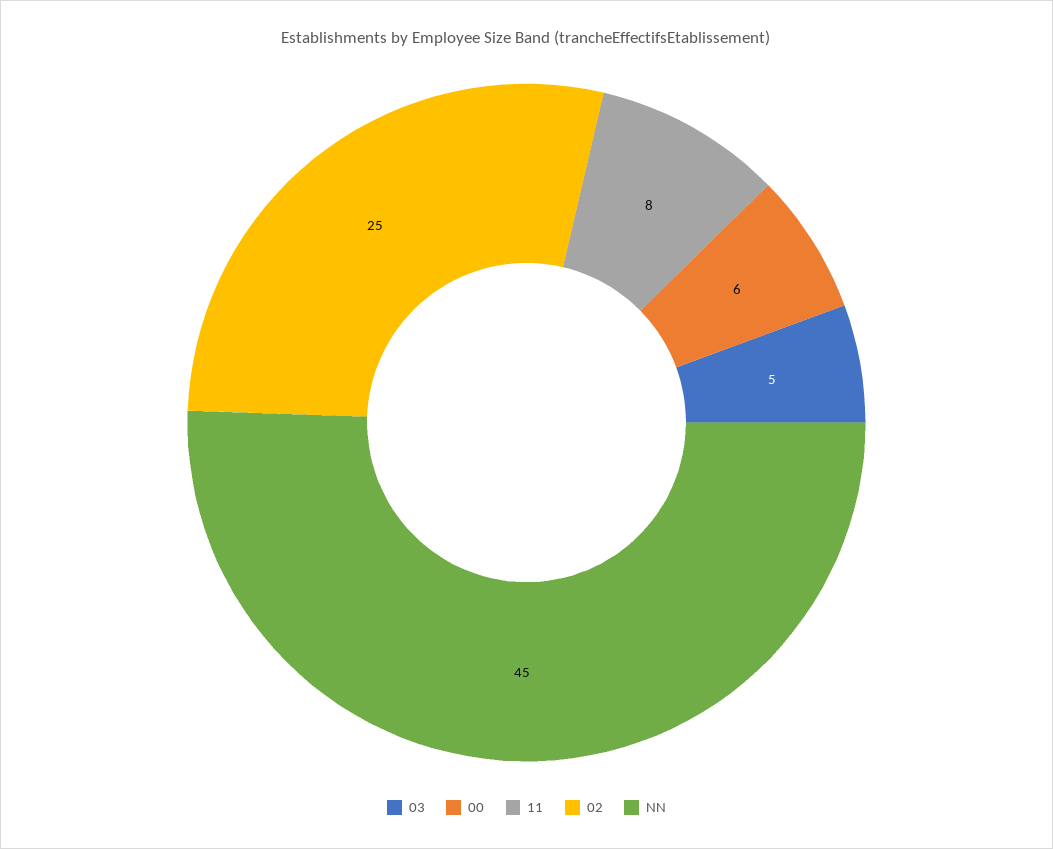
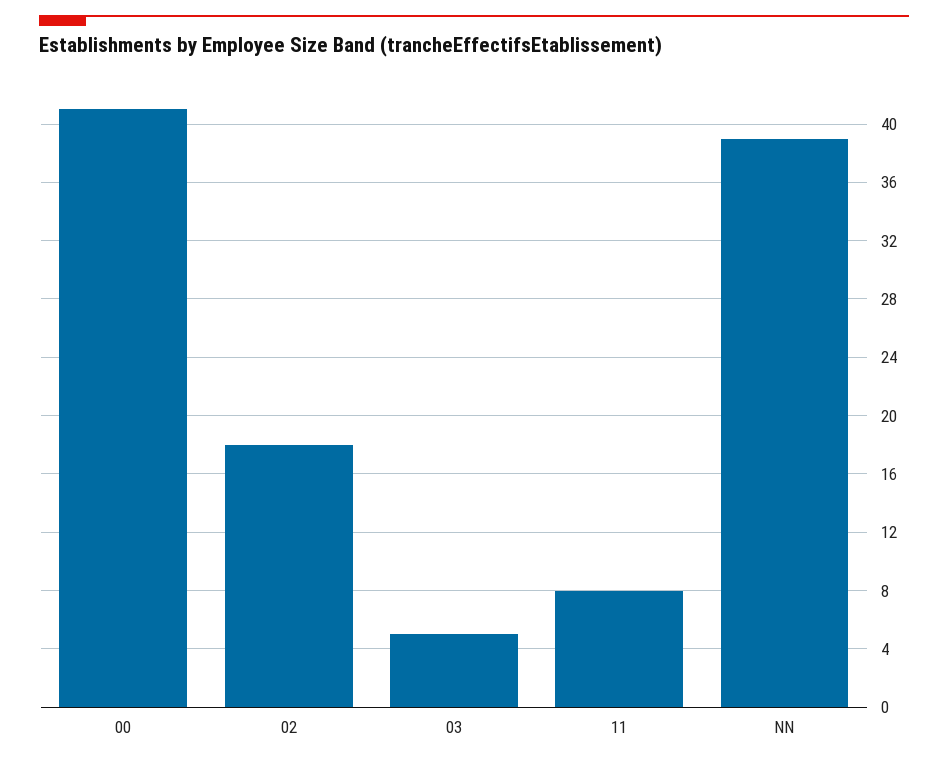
00: 6 -> 41
02: 25 -> 18
NN: 45 -> 39

